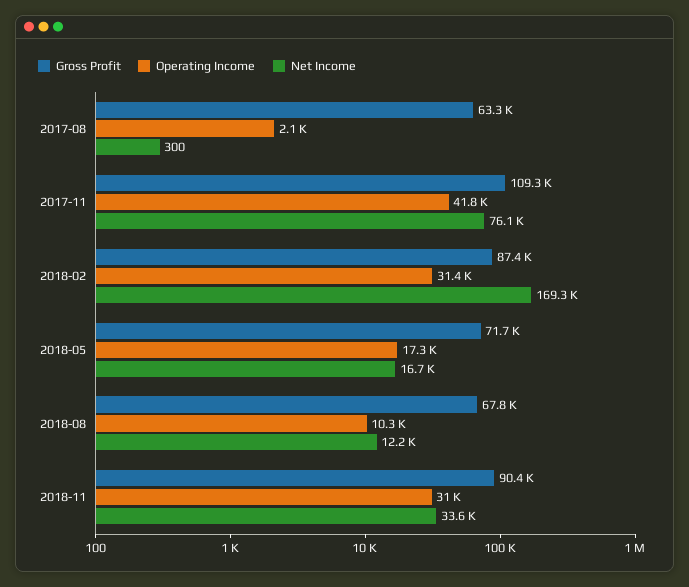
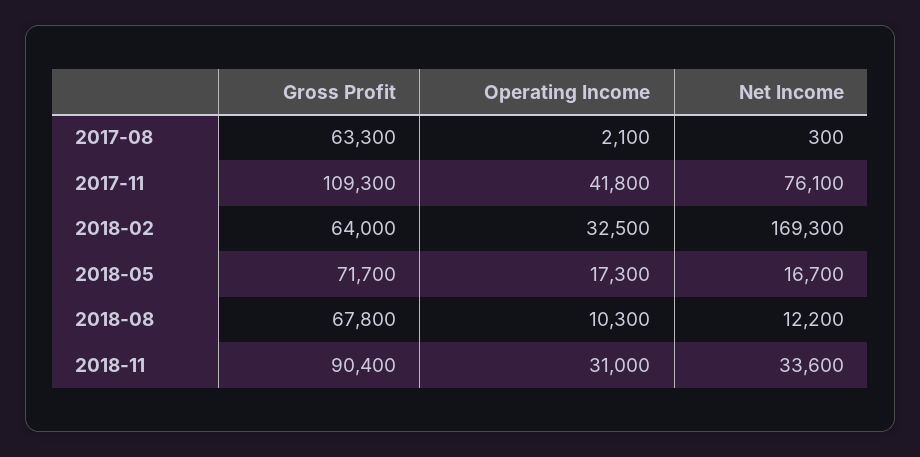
Gross Profit, 2018-02: 87400 -> 64000
Operating Income, 2018-02: 31400 -> 32500

